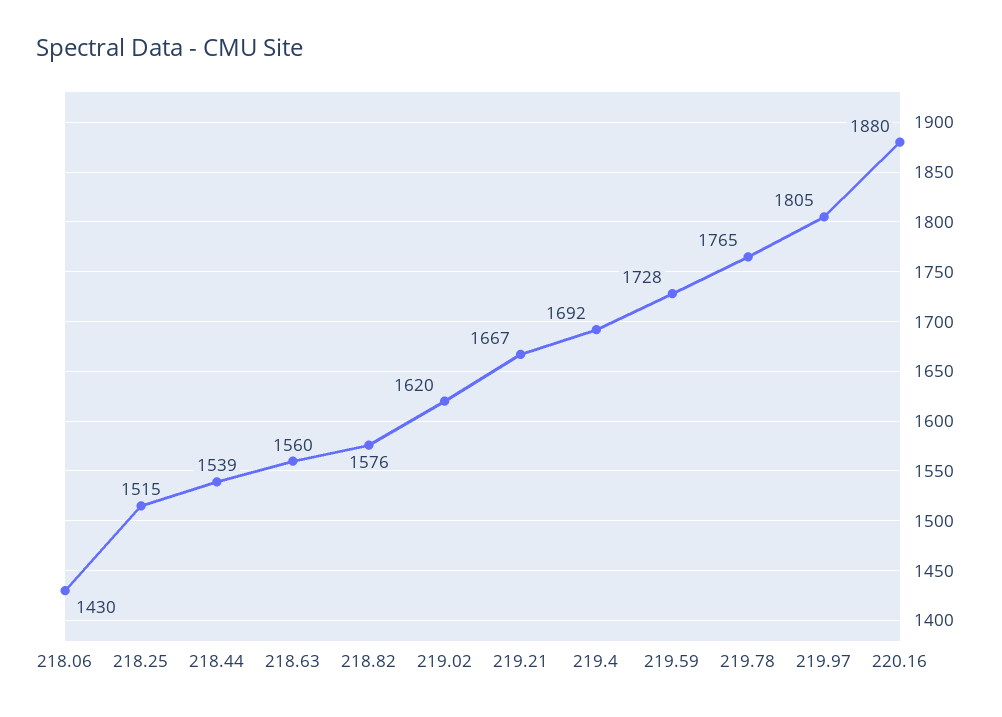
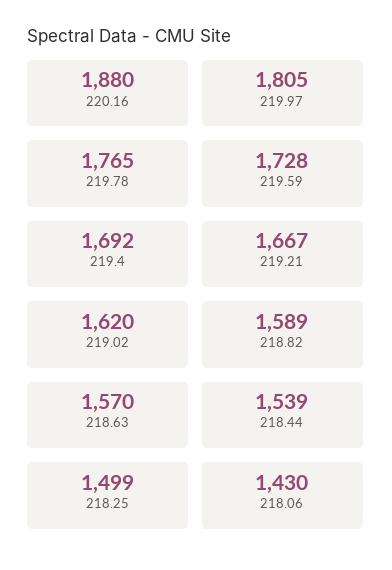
218.25: 1515 -> 1499
218.63: 1560 -> 1570
218.82: 1576 -> 1589

